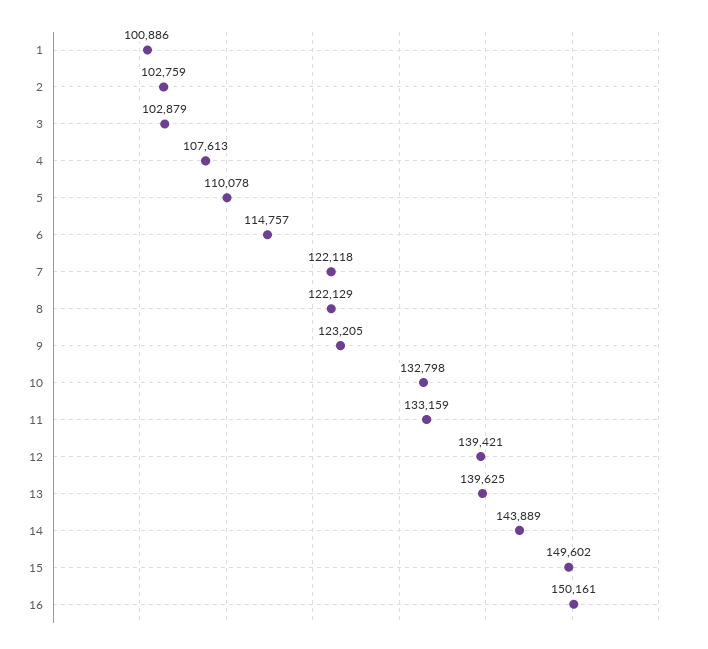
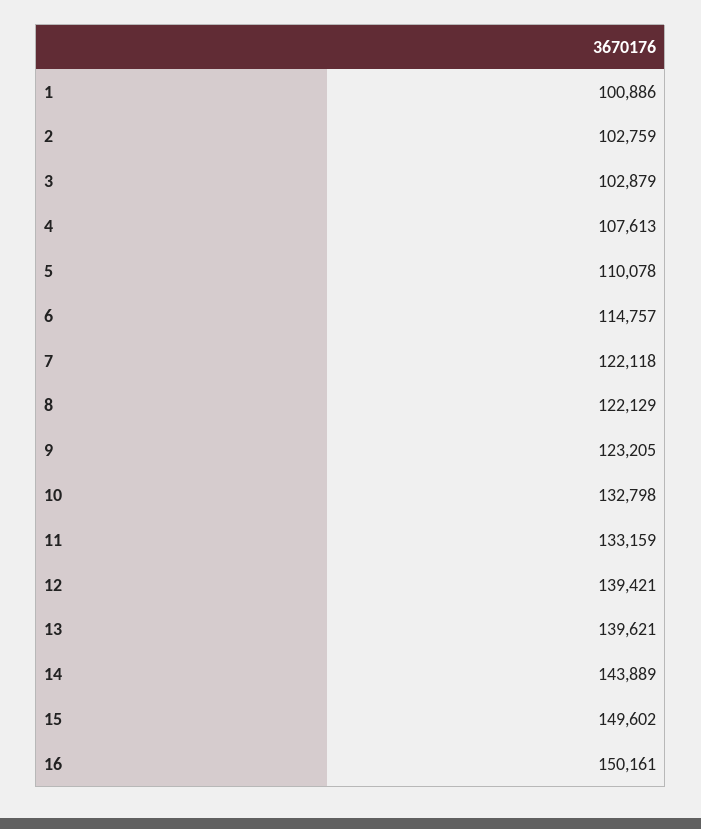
13: 139625 -> 139621

